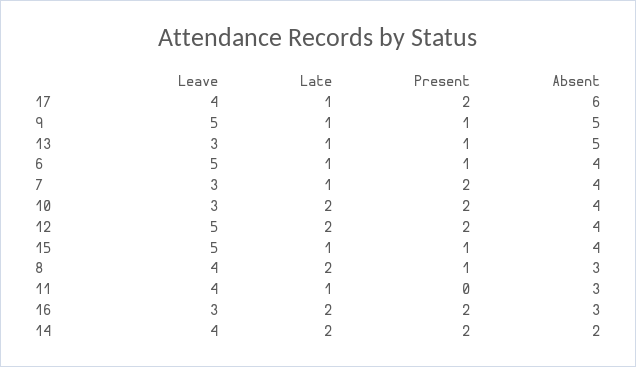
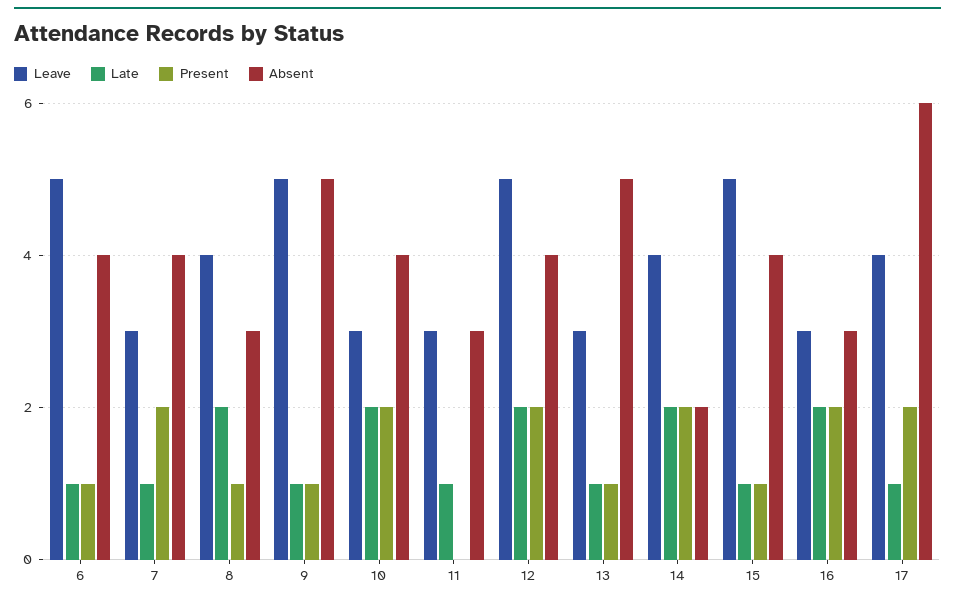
Leave, 11: 4 -> 3

